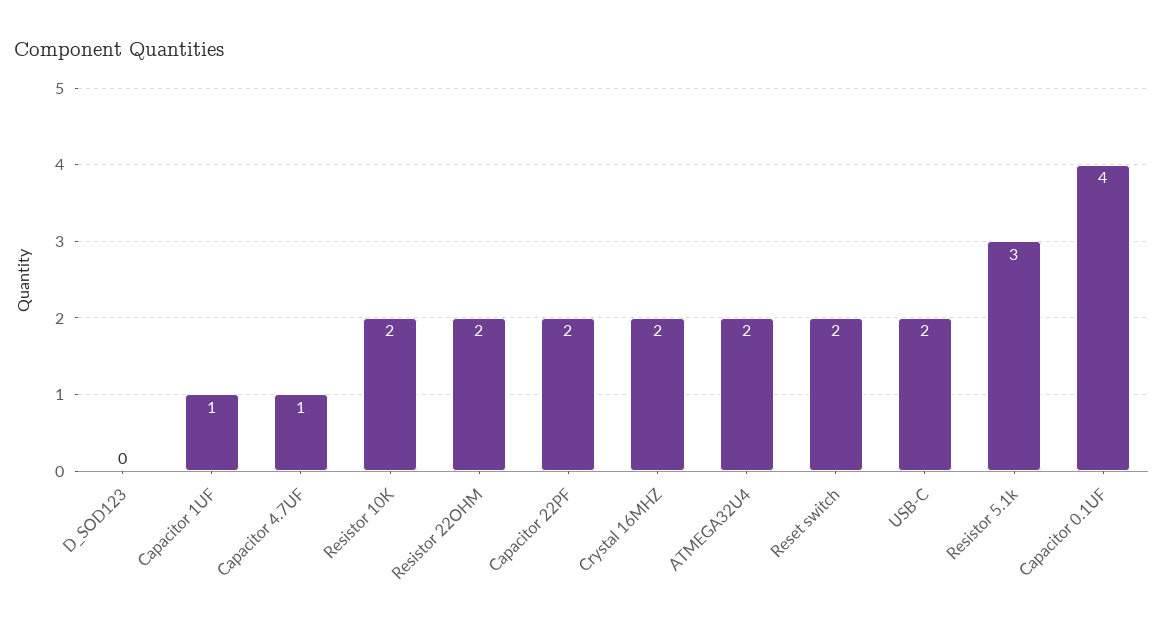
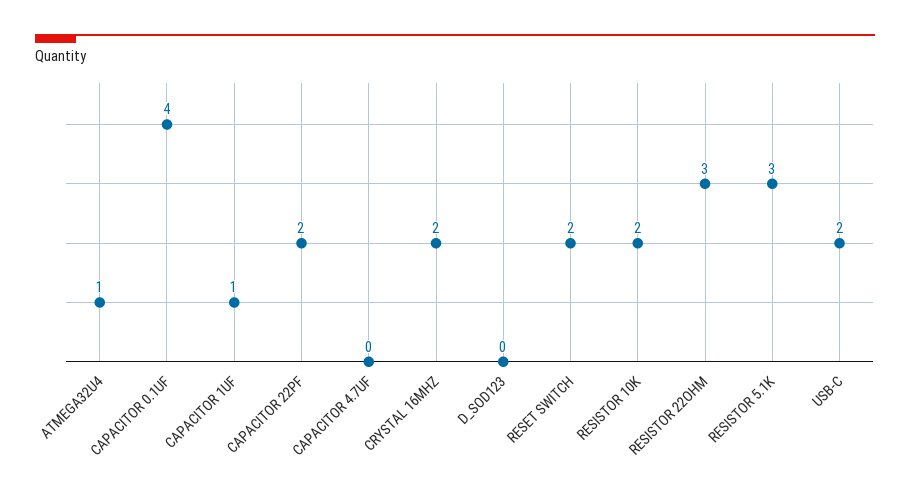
Capacitor 4.7UF: 1 -> 0
Resistor 22OHM: 2 -> 3
ATMEGA32U4: 2 -> 1

